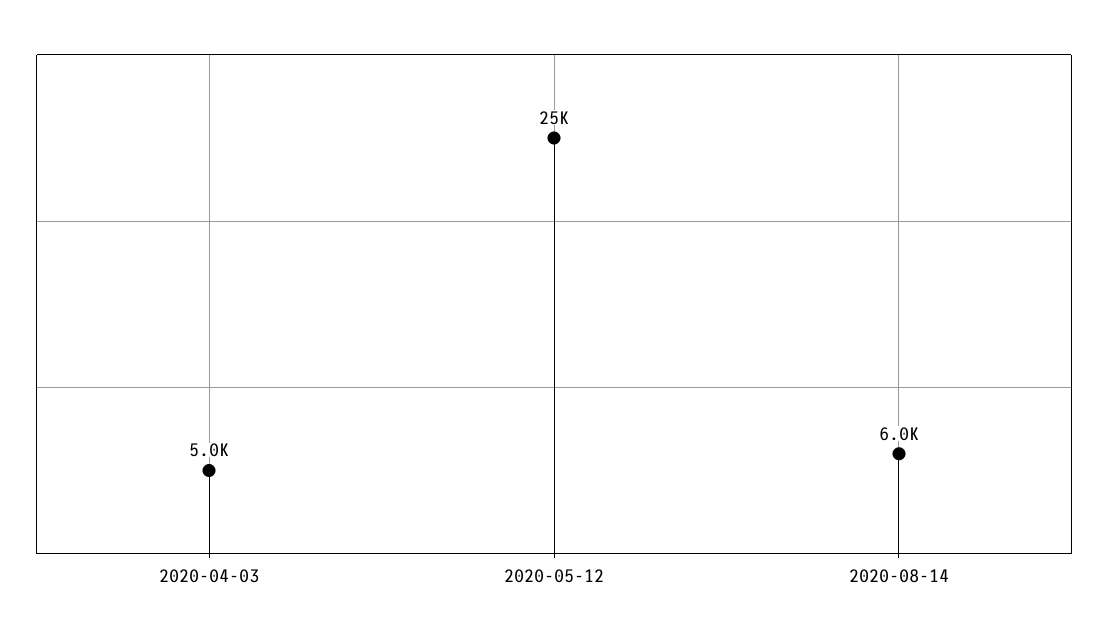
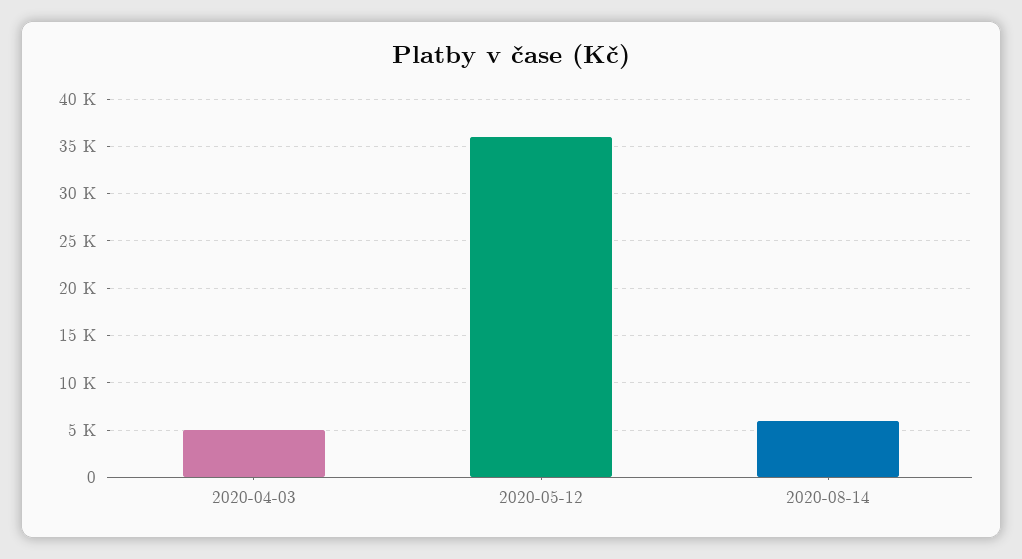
2020-05-12: 25000 -> 36000

